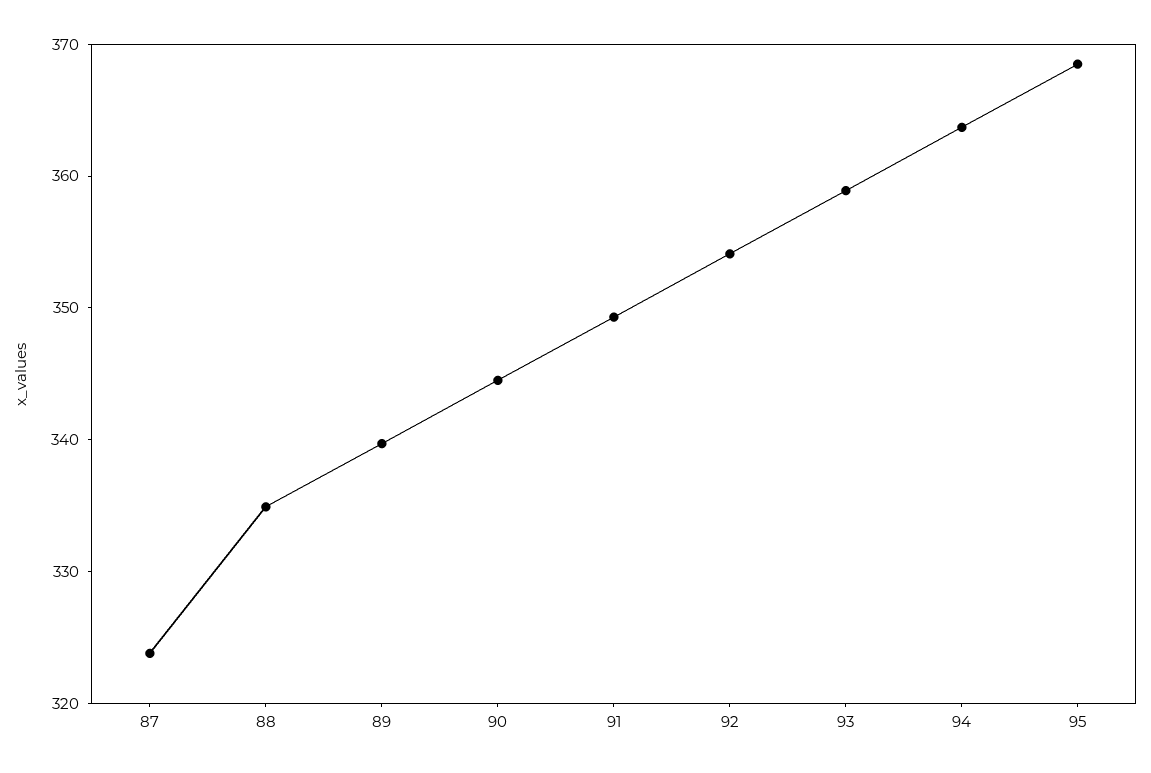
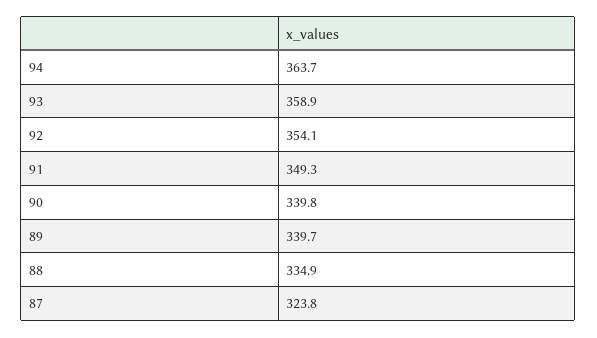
90: 344 -> 339.8
95: 368 -> none

